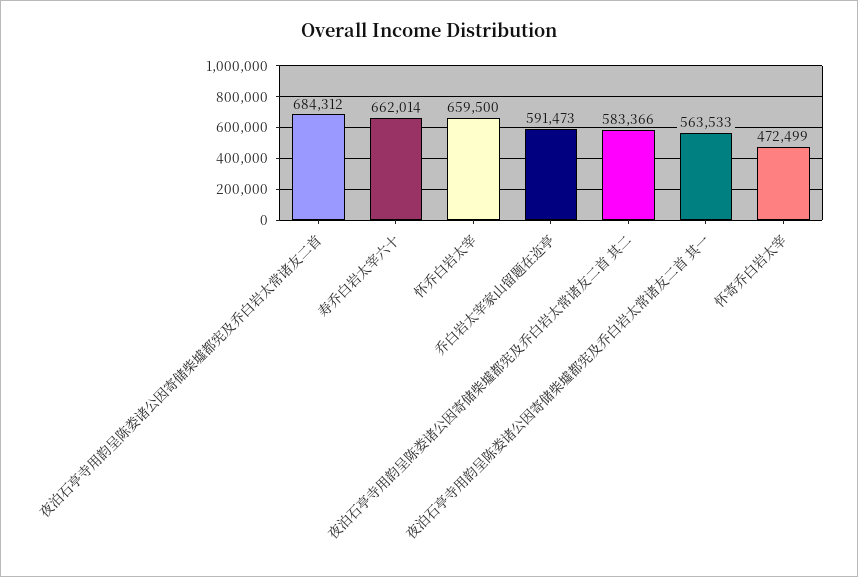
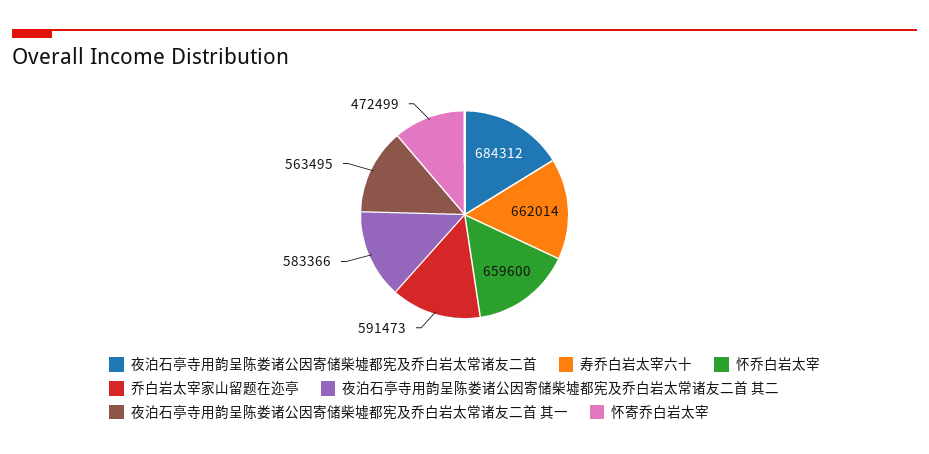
怀乔白岩太宰: 659500 -> 659600
夜泊石亭寺用韵呈陈娄诸公因寄储柴墟都宪及乔白岩太常诸友二首 其一: 563533 -> 563495

